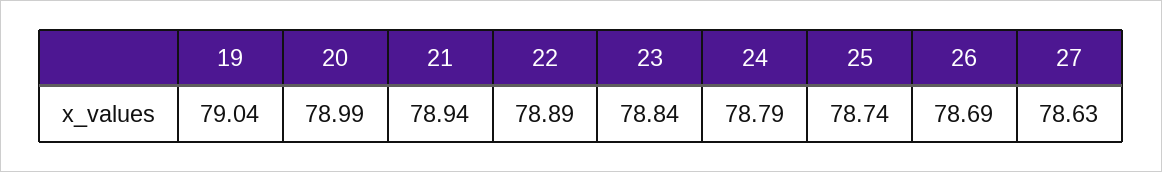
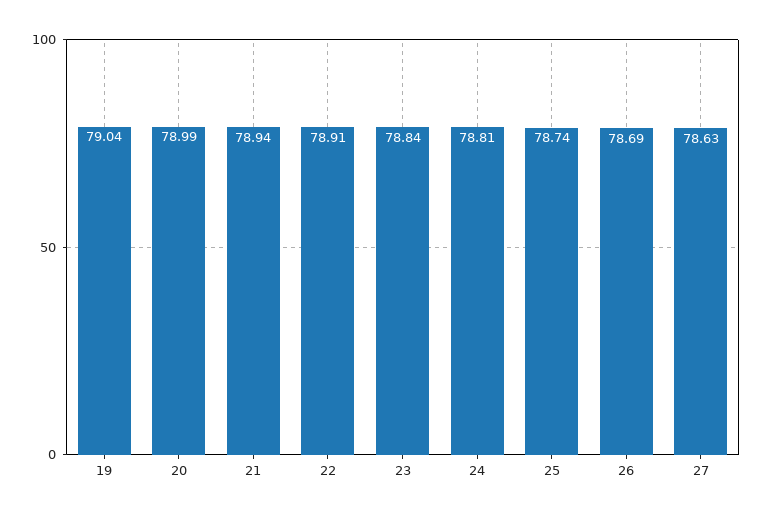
22: 78.89 -> 78.91
24: 78.79 -> 78.81

